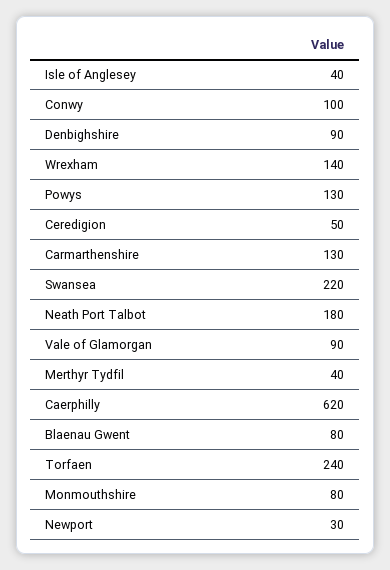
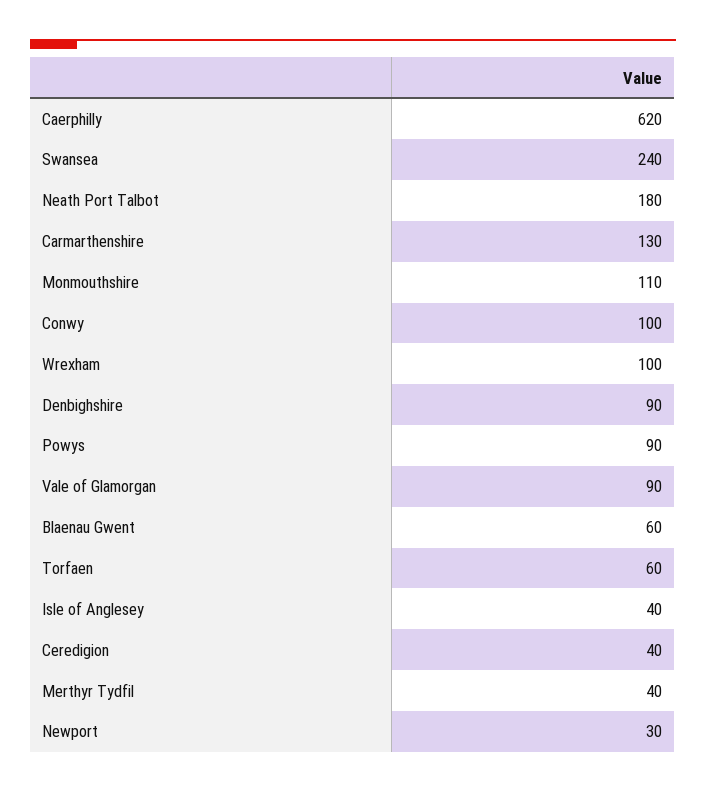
Wrexham: 140 -> 100
Powys: 130 -> 90
Ceredigion: 50 -> 40
Swansea: 220 -> 240
Blaenau Gwent: 80 -> 60
Torfaen: 240 -> 60
Monmouthshire: 80 -> 110

